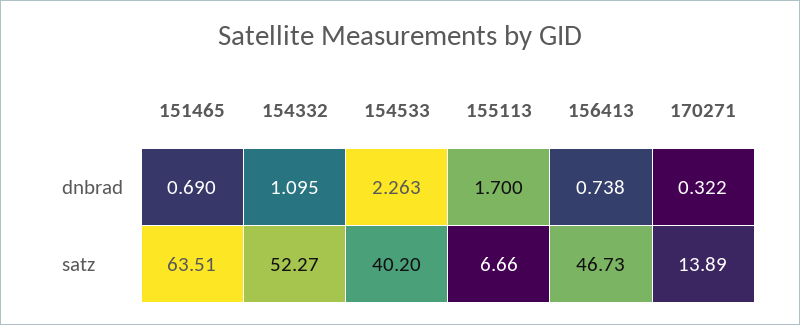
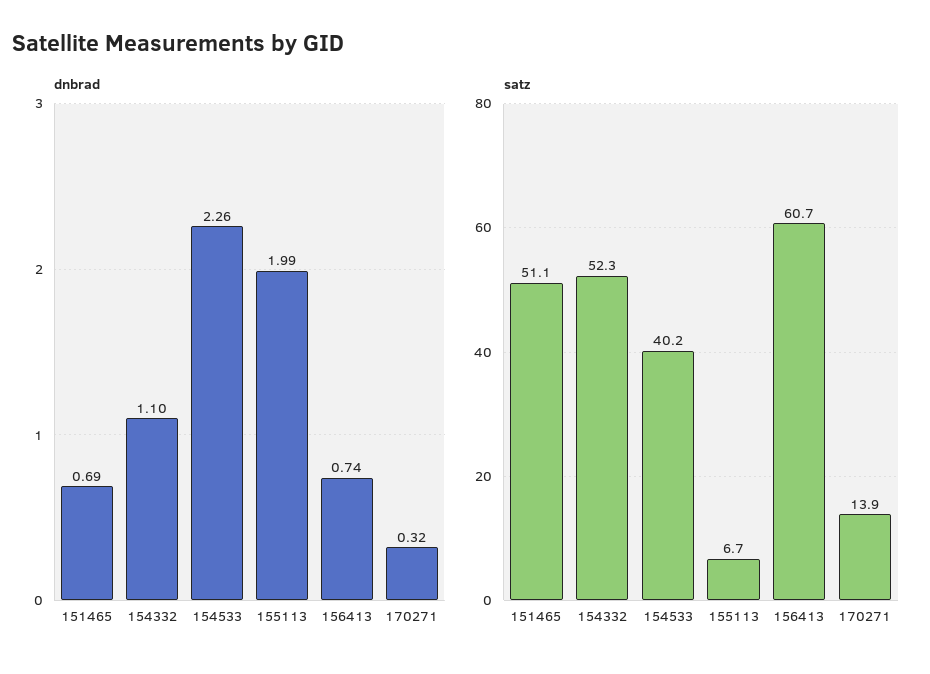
dnbrad, 155113: 1.7 -> 1.99
satz, 151465: 63.51 -> 51.1
satz, 156413: 46.73 -> 60.7

